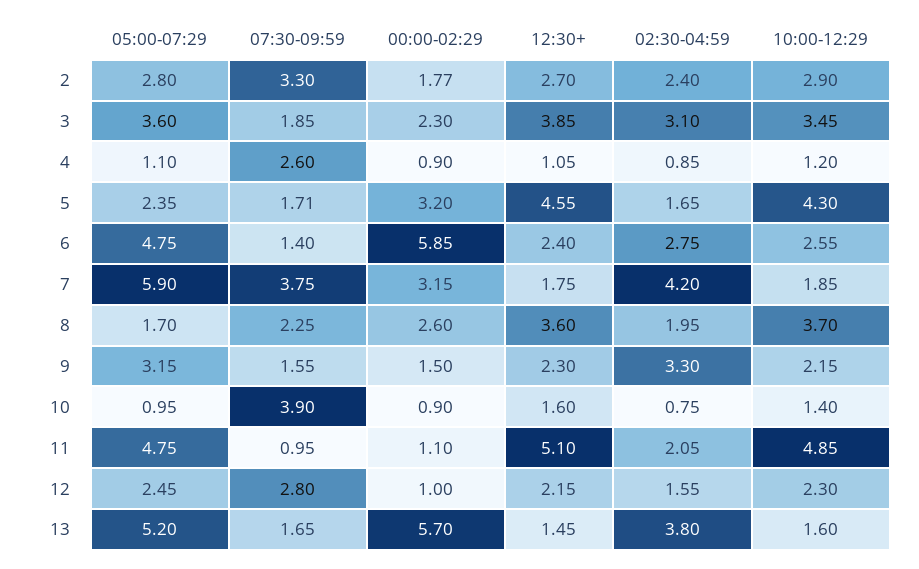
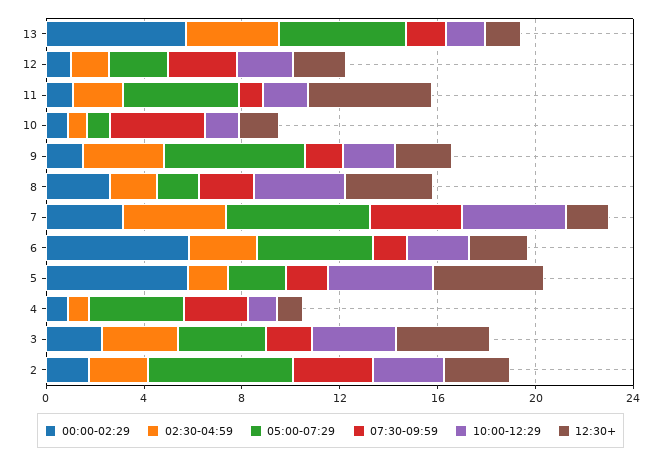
05:00-07:29, 2: 2.8 -> 6
05:00-07:29, 4: 1.1 -> 4
00:00-02:29, 5: 3.2 -> 6
10:00-12:29, 7: 1.85 -> 4
05:00-07:29, 9: 3.15 -> 6
10:00-12:29, 11: 4.85 -> 2

